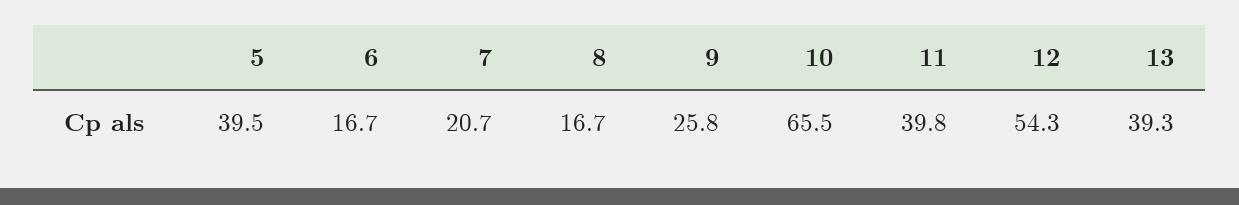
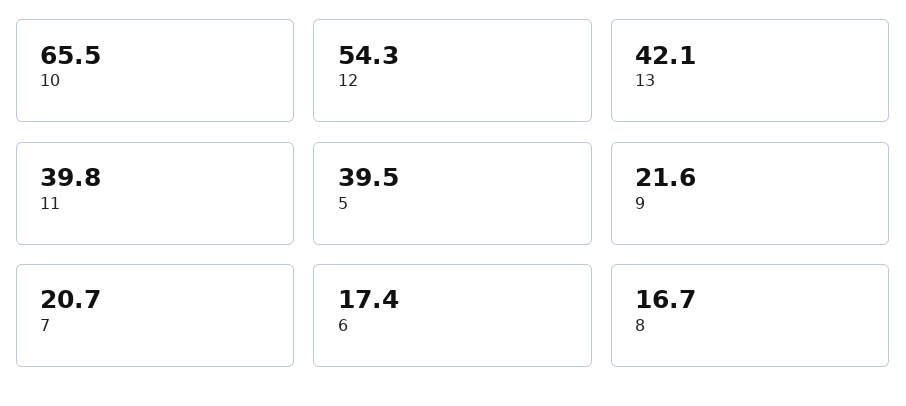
6: 16.7 -> 17.4
9: 25.8 -> 21.6
13: 39.3 -> 42.1

